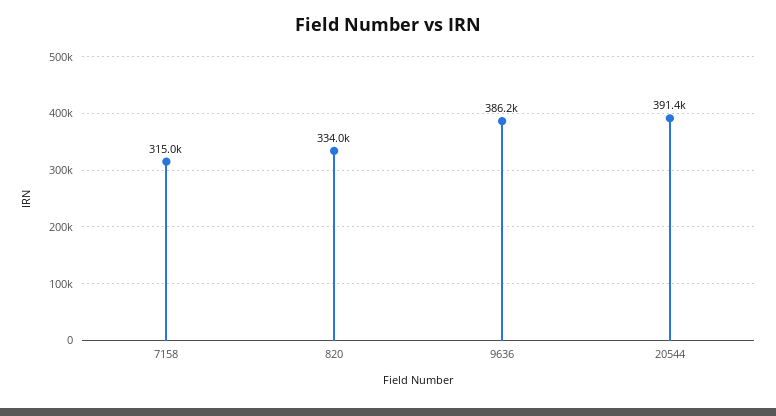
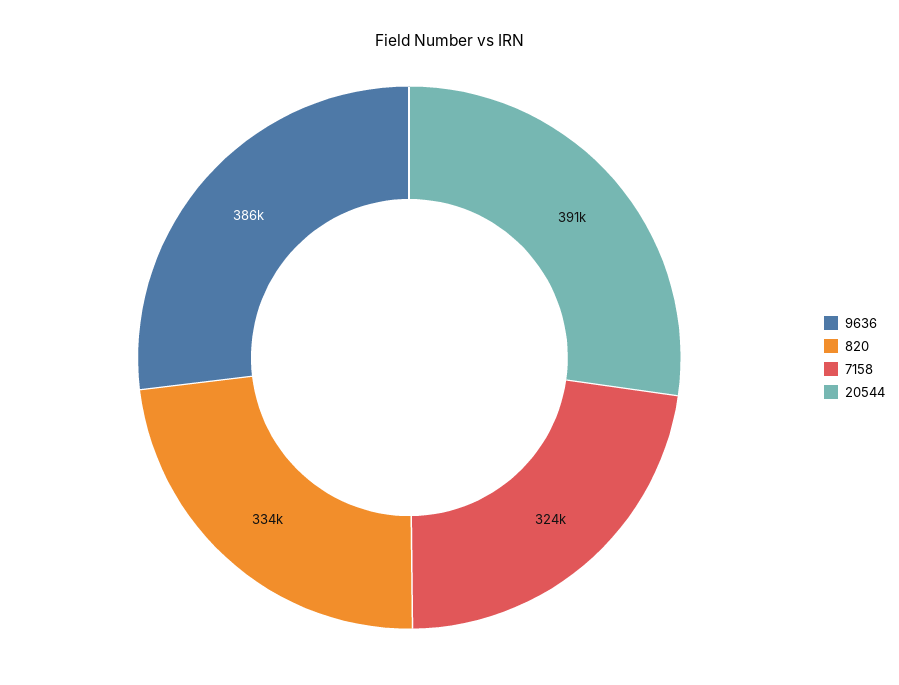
7158: 315000 -> 324000

